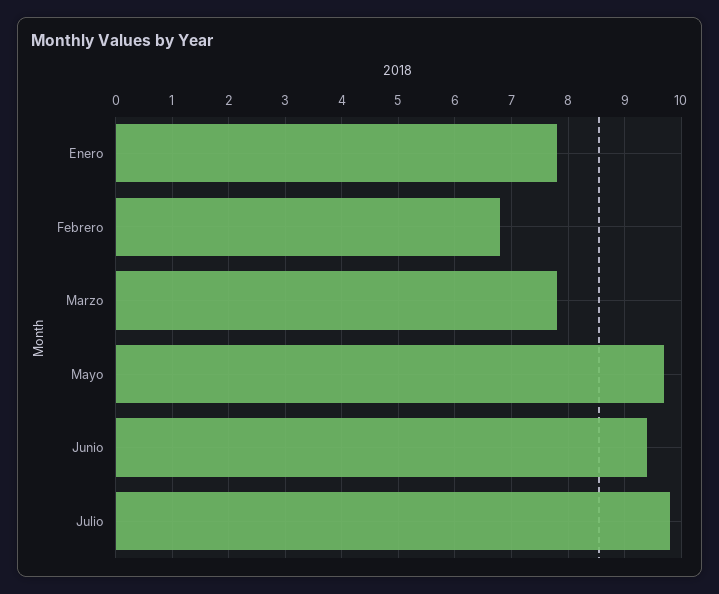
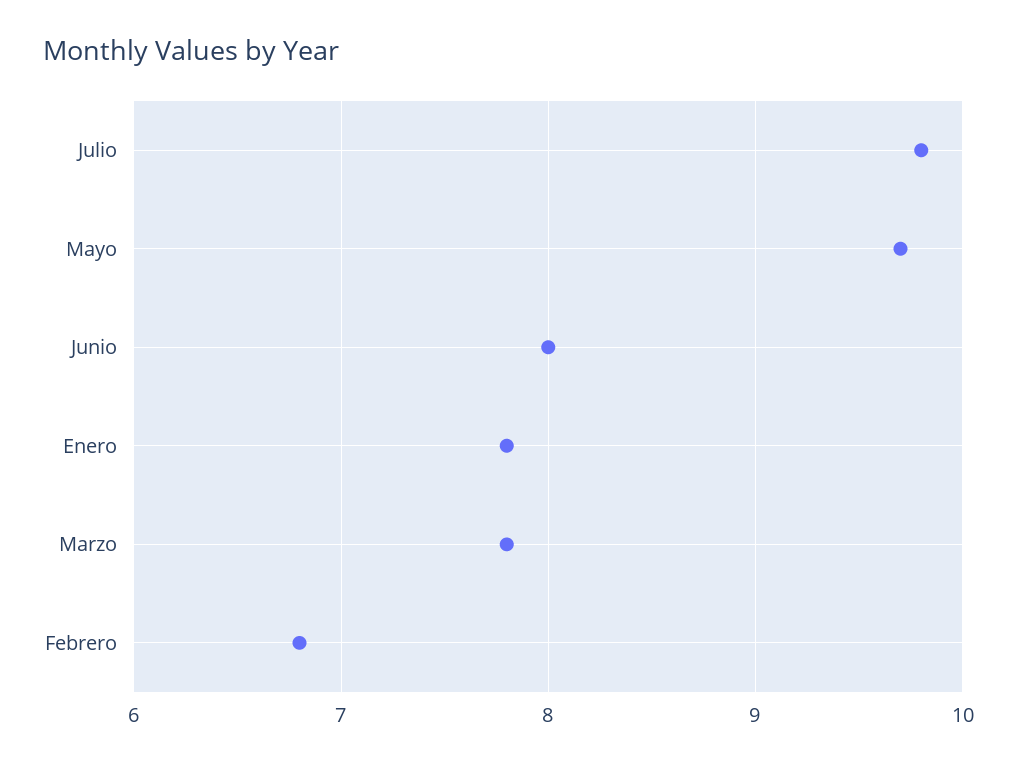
Junio: 9.5 -> 8

